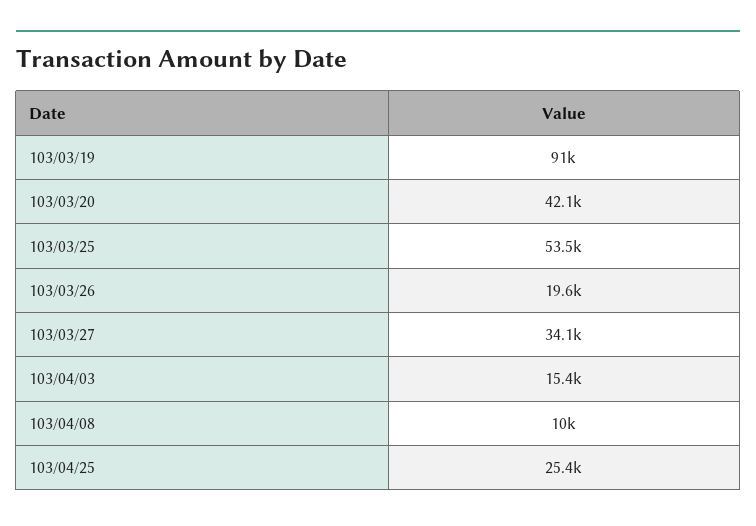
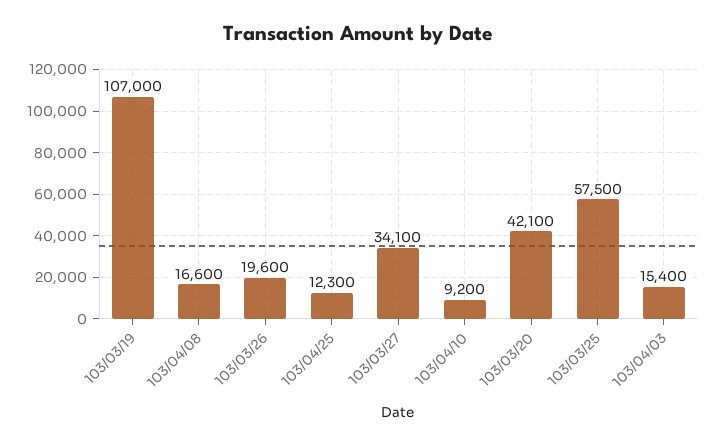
103/03/19: 91000 -> 107000
103/03/25: 53500 -> 57500
103/04/08: 10000 -> 16600
103/04/25: 25400 -> 12300
103/04/10: none -> 9200

